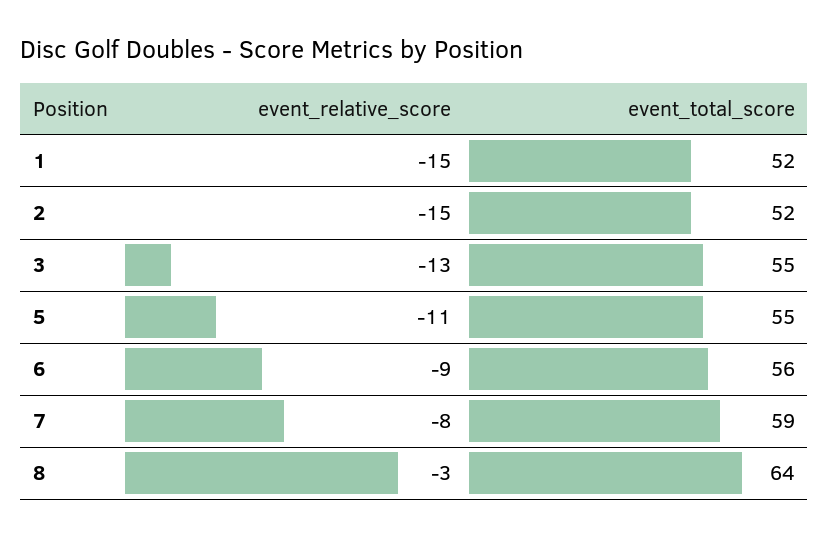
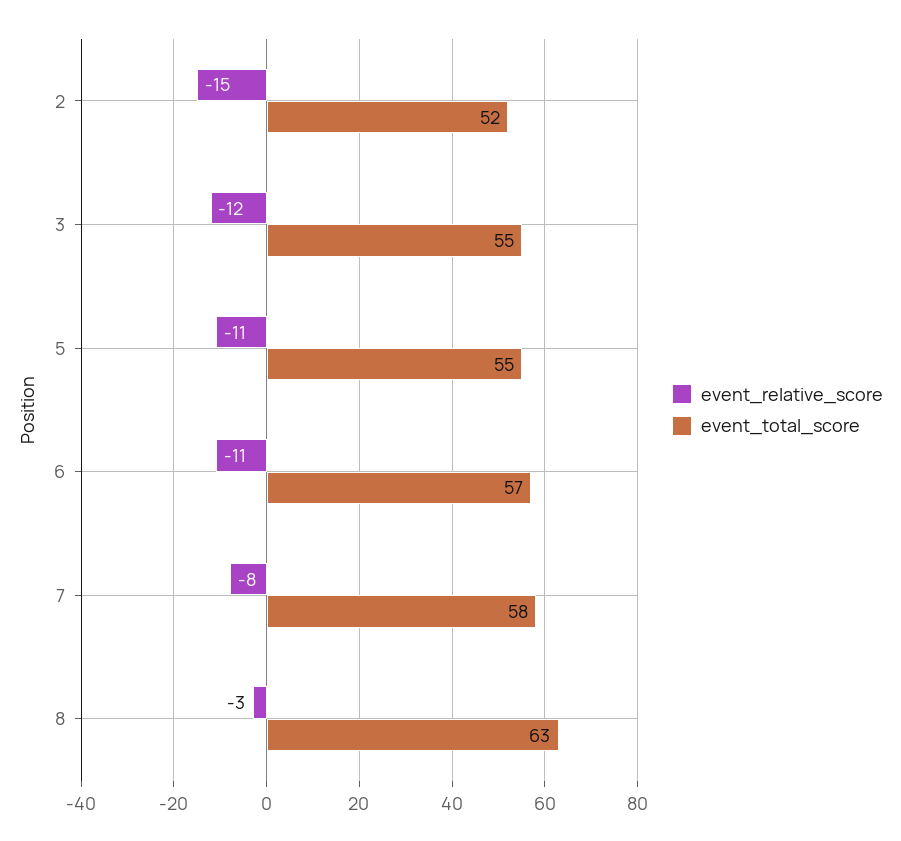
event_relative_score, 1: -15 -> none
event_total_score, 1: 52 -> none
event_relative_score, 3: -13 -> -12
event_relative_score, 6: -9 -> -11
event_total_score, 6: 56 -> 57
event_total_score, 7: 59 -> 58
event_total_score, 8: 64 -> 63

